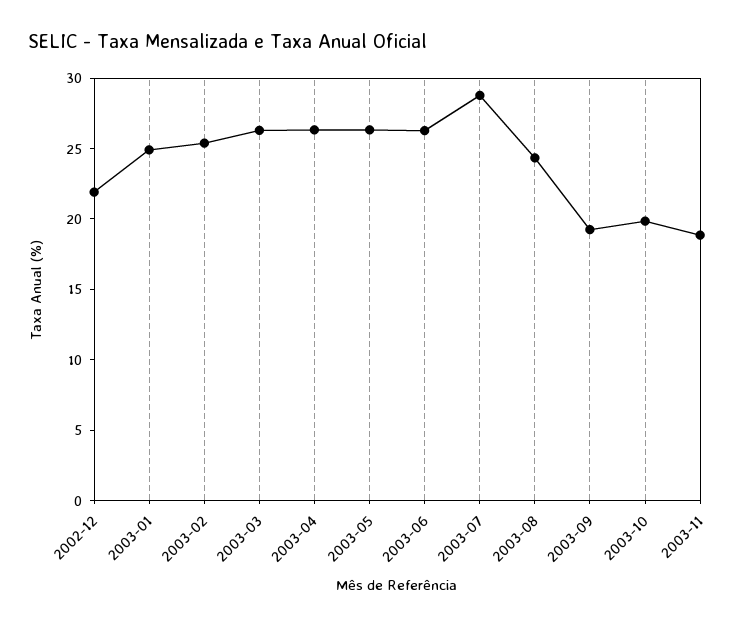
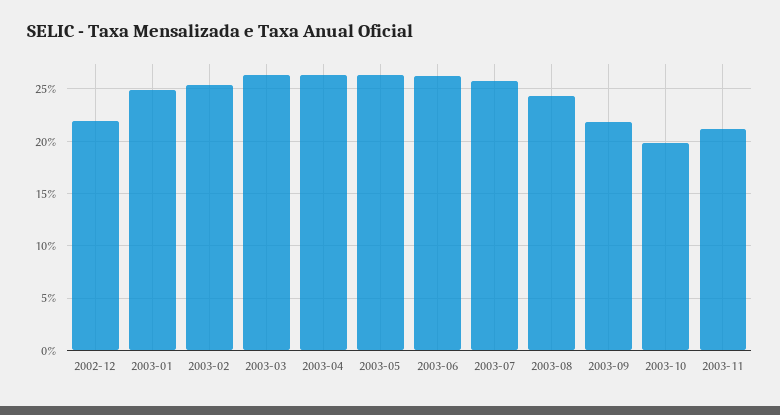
2003-07: 29 -> 26
2003-09: 19 -> 22
2003-11: 19 -> 21

